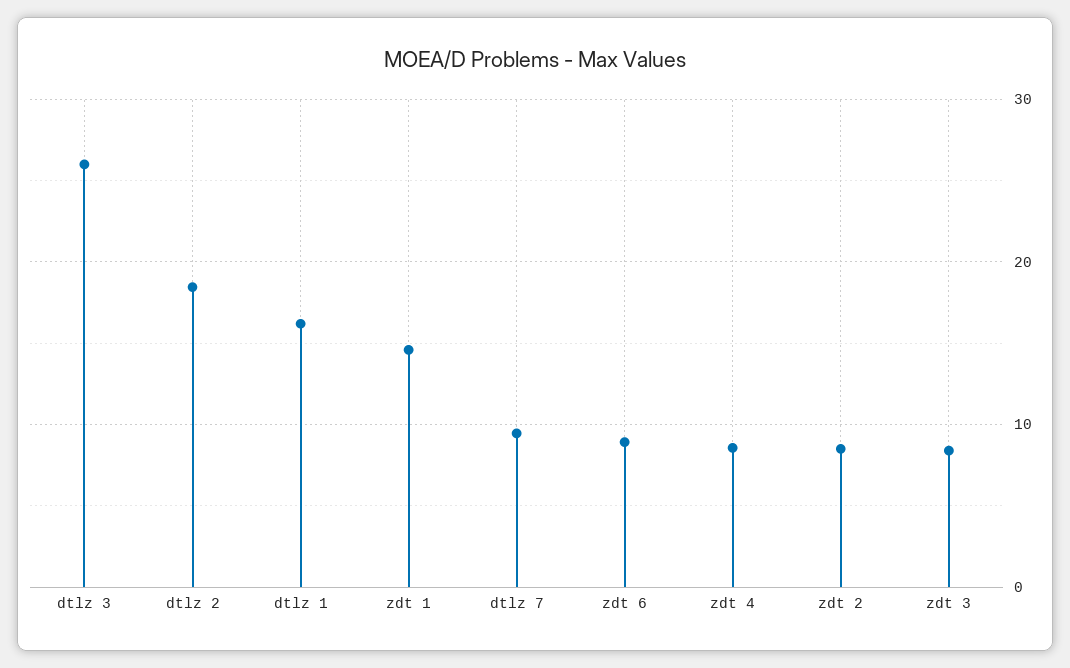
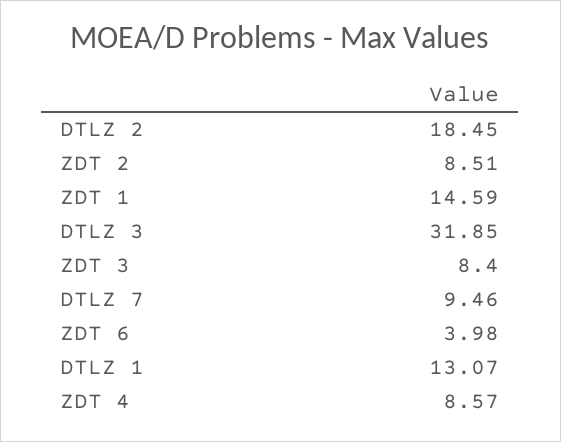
dtlz 3: 26 -> 31.85
dtlz 1: 16 -> 13.07
zdt 6: 9 -> 3.98

